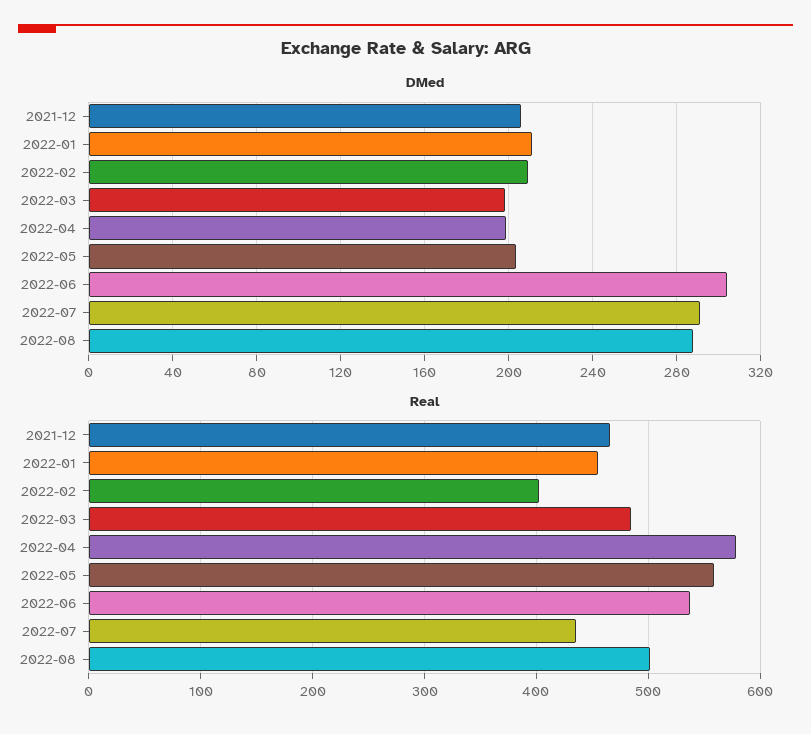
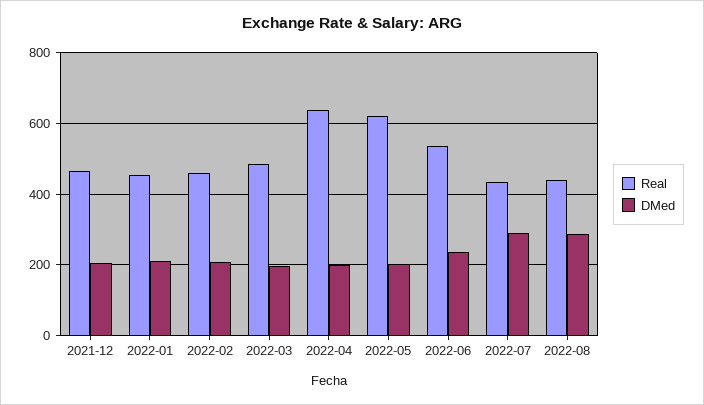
DMed, 2022-06: 305 -> 240
Real, 2022-02: 400 -> 460
Real, 2022-04: 580 -> 640
Real, 2022-05: 560 -> 620
Real, 2022-08: 500 -> 440

